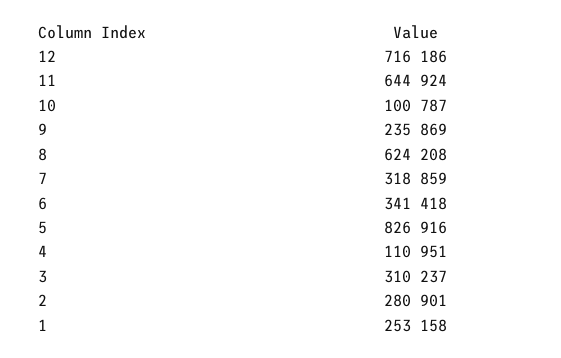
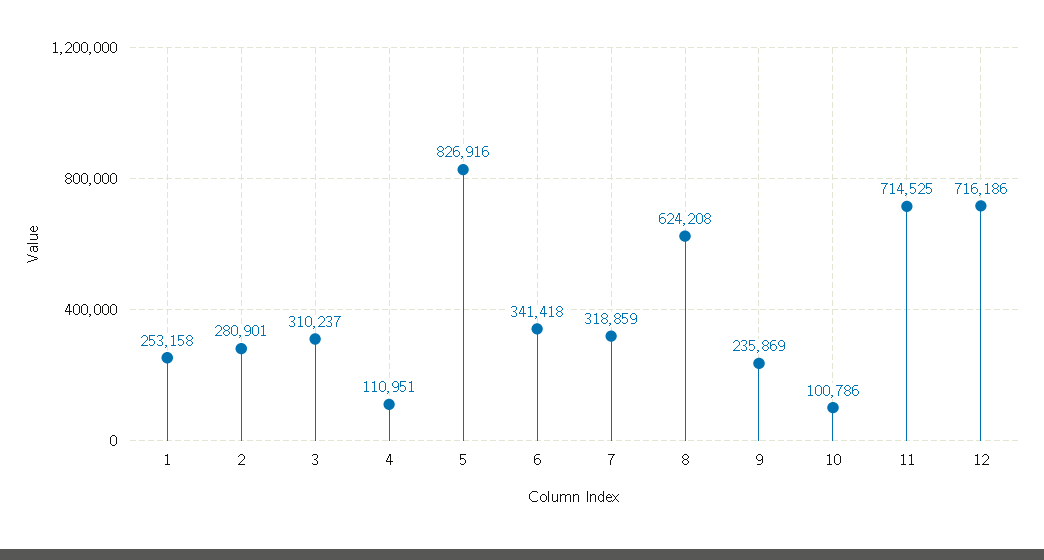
11: 644924 -> 714525
10: 100787 -> 100786

